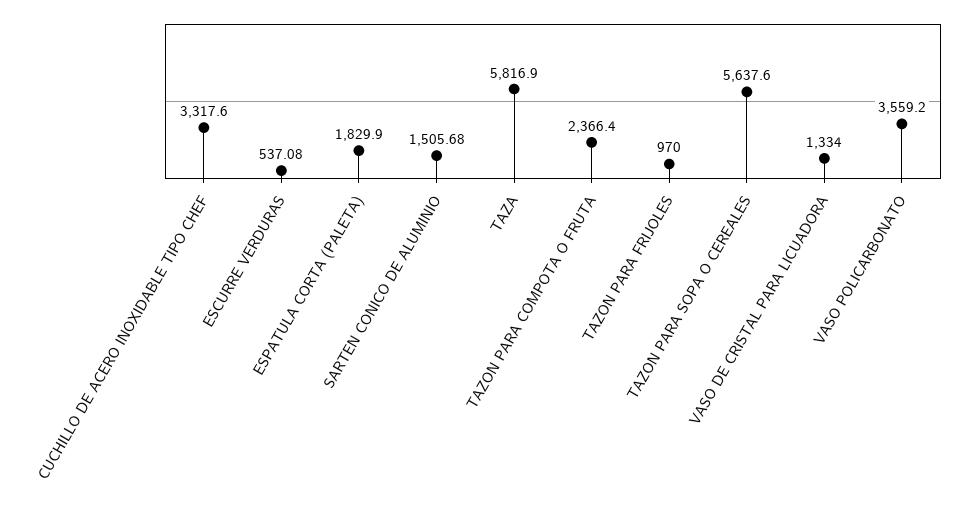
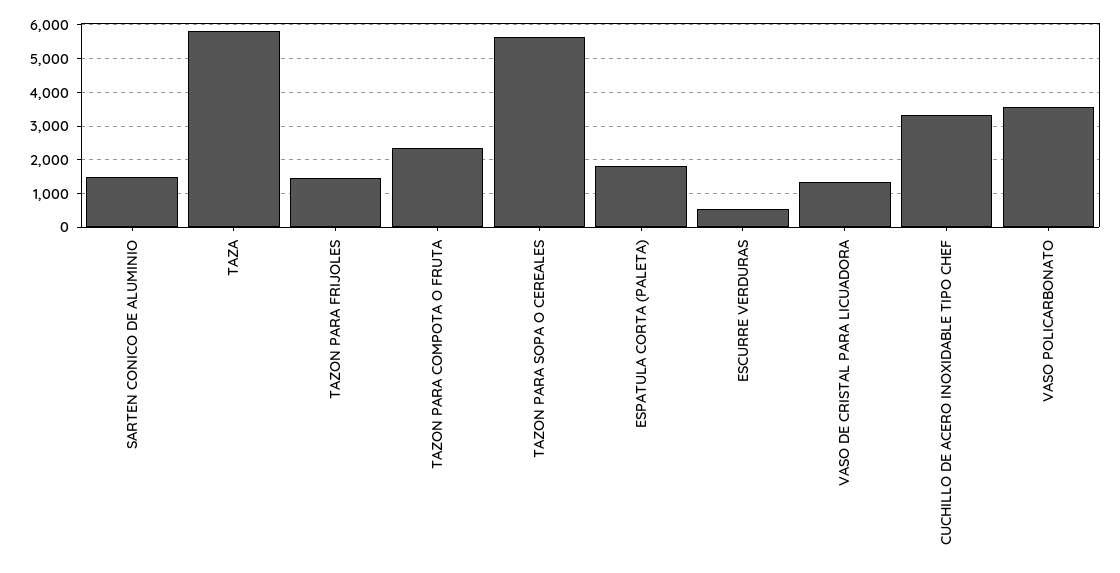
TAZON PARA FRIJOLES: 970 -> 1400

